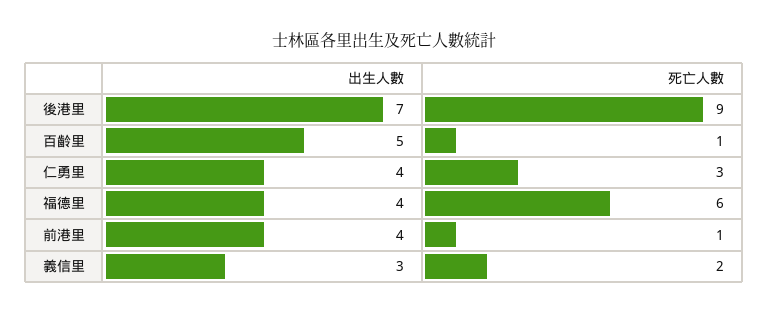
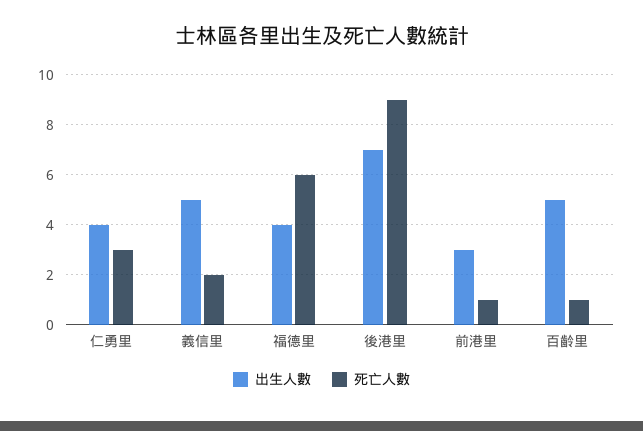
出生人數, 前港里: 4 -> 3
出生人數, 義信里: 3 -> 5

